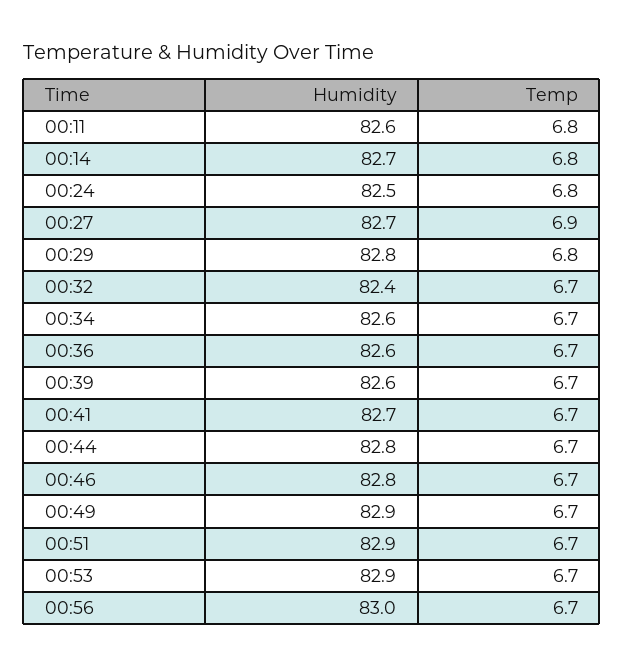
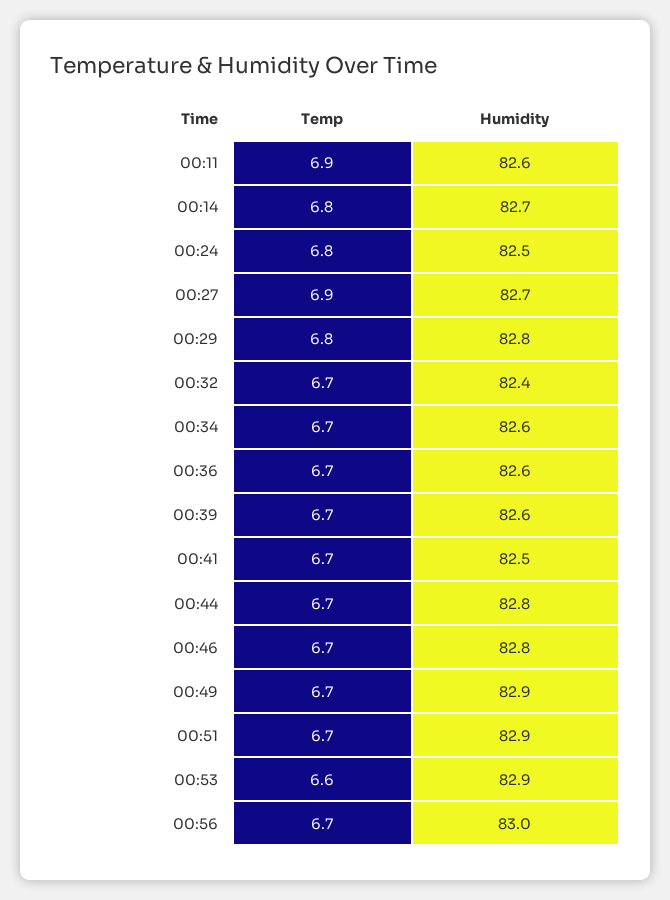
Temp, 00:11: 6.8 -> 6.9
Humidity, 00:41: 82.7 -> 82.5
Temp, 00:53: 6.7 -> 6.6

